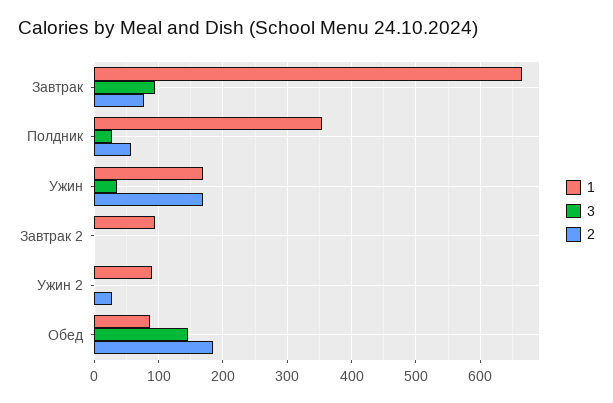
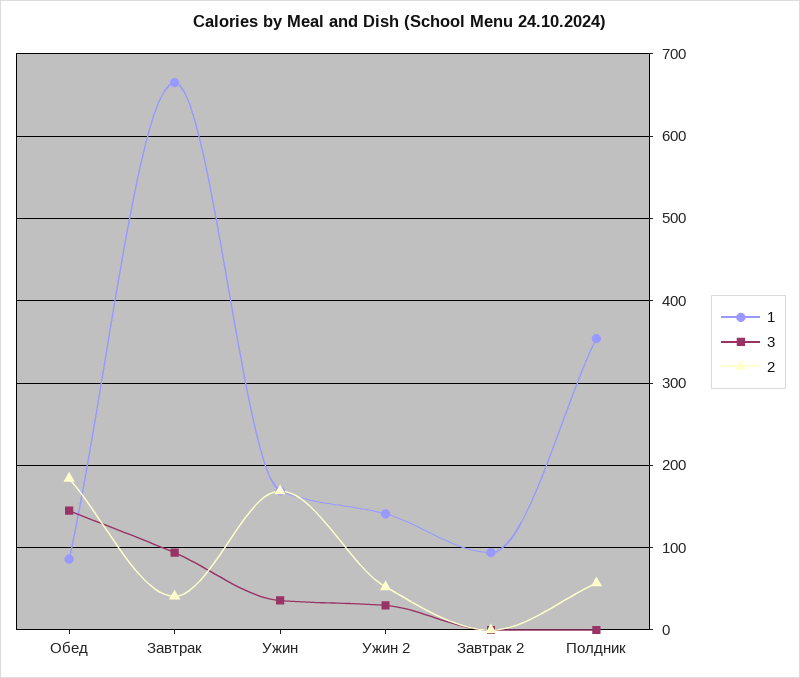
2, Завтрак: 80 -> 40
3, Полдник: 30 -> 0
1, Ужин 2: 90 -> 140
3, Ужин 2: 0 -> 30
2, Ужин 2: 30 -> 50

